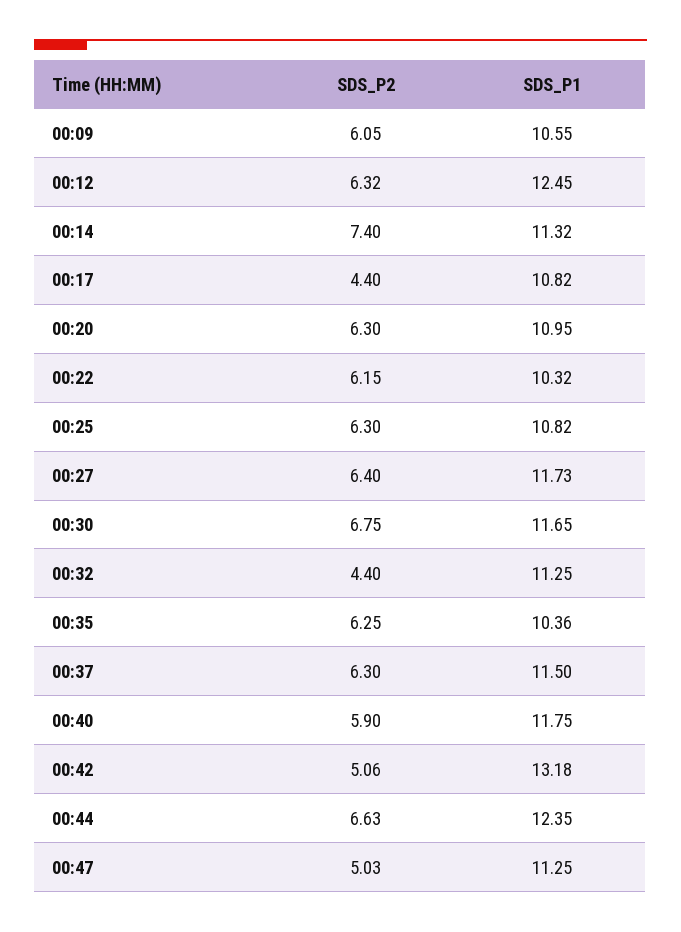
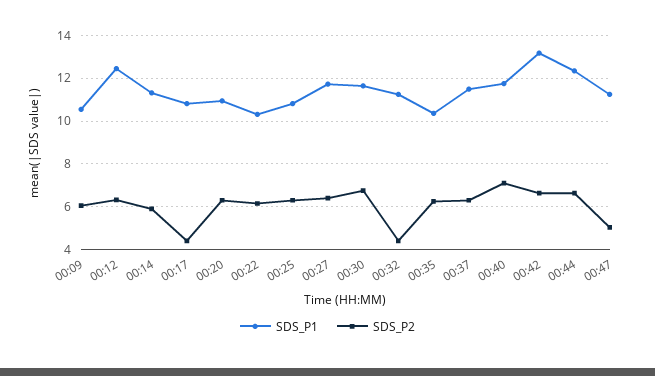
SDS_P2, 00:14: 7.4 -> 6
SDS_P2, 00:40: 5.9 -> 7
SDS_P2, 00:42: 5.06 -> 6.5

